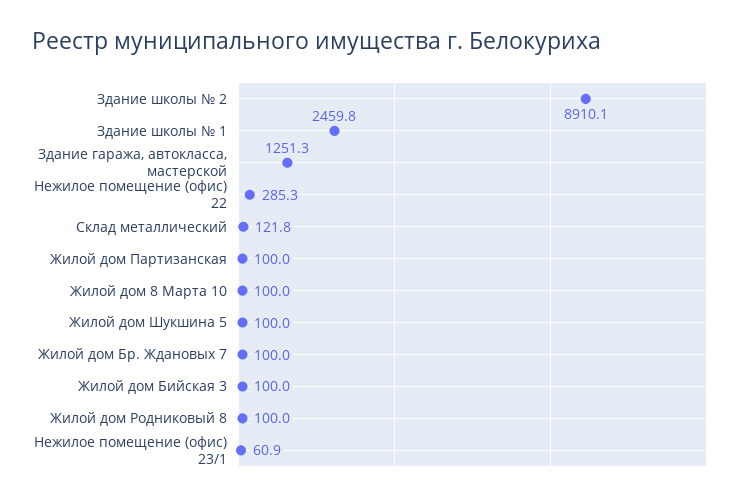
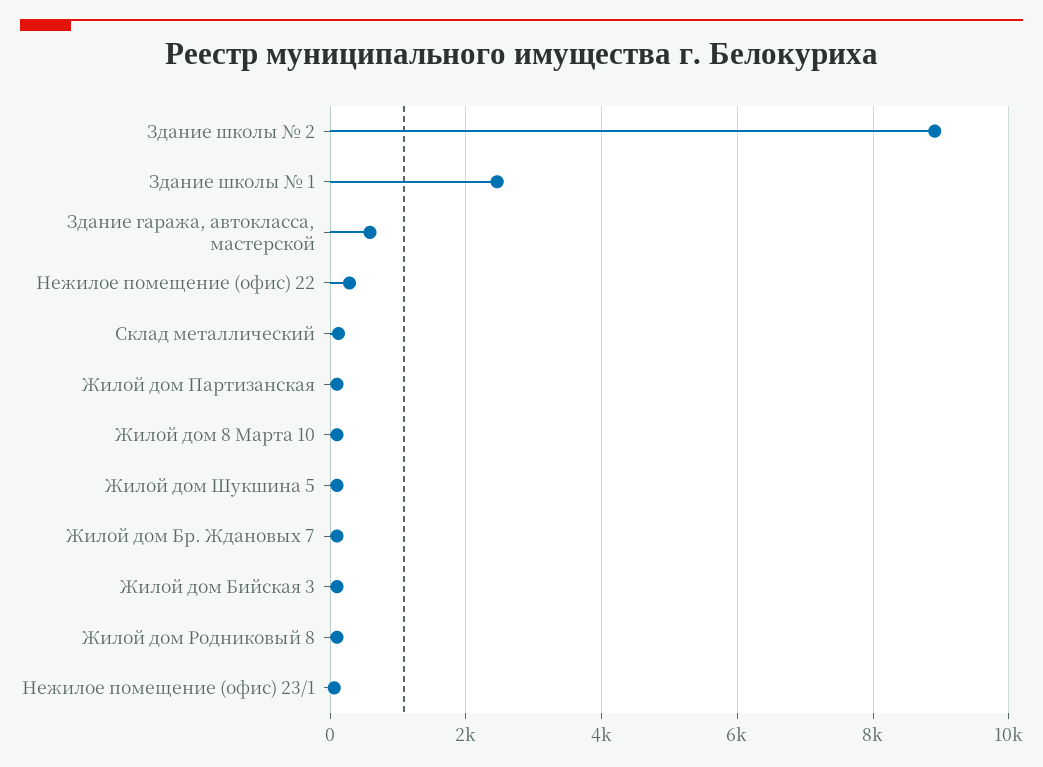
Здание гаража, автокласса, мастерской: 1251.3 -> 600

